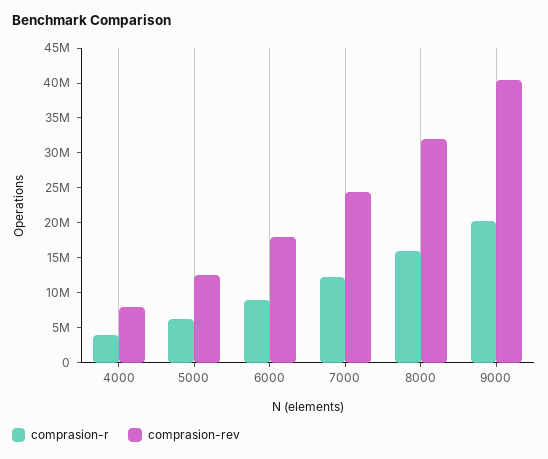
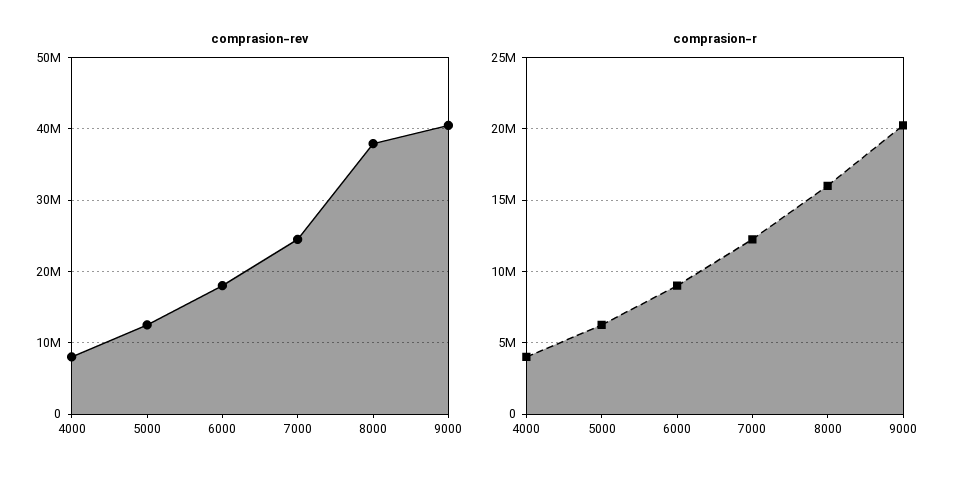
comprasion-rev, 8000: 32500000 -> 38000000

